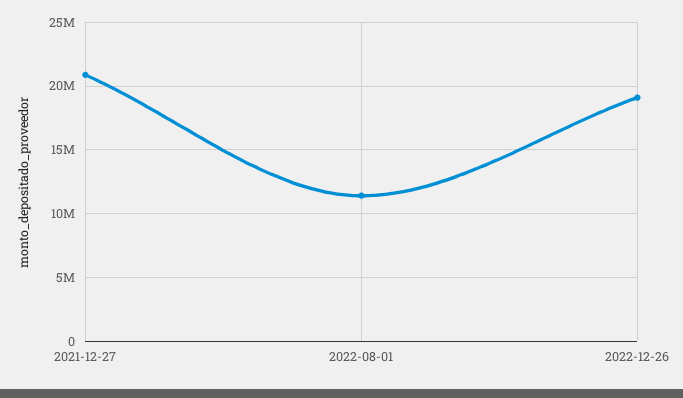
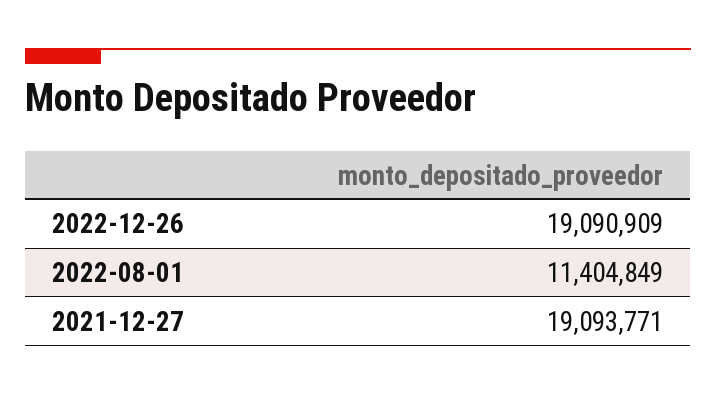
2021-12-27: 21000000 -> 19093771

